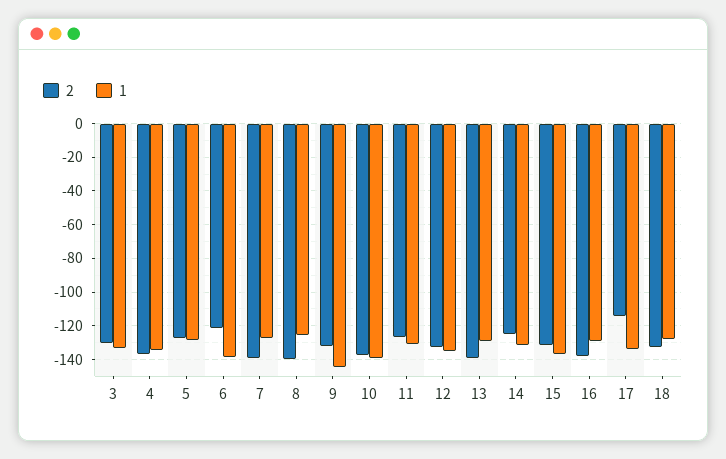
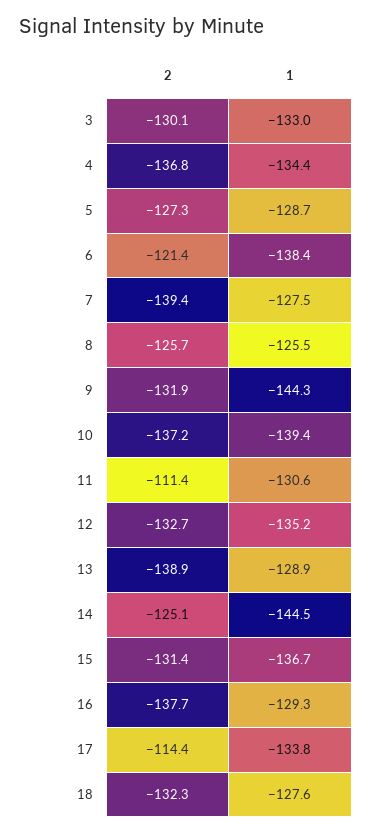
2, 8: -140 -> -125.7
2, 11: -125 -> -111.4
1, 14: -130 -> -144.5

